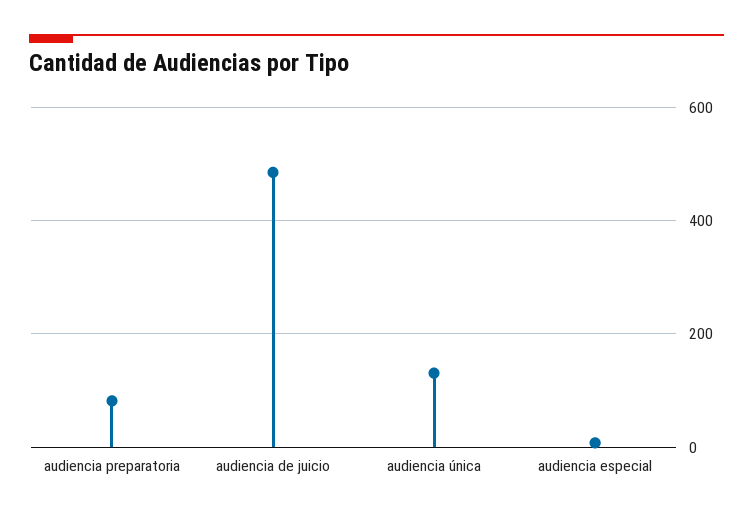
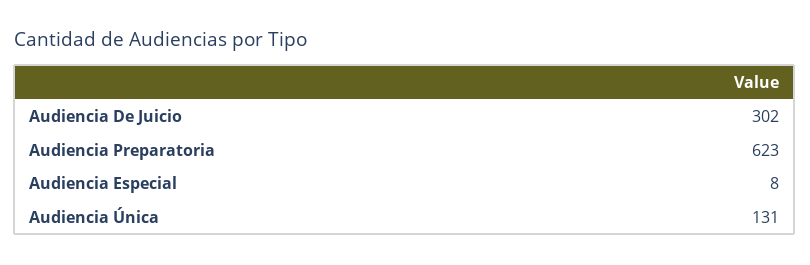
audiencia preparatoria: 80 -> 623
audiencia de juicio: 480 -> 302

